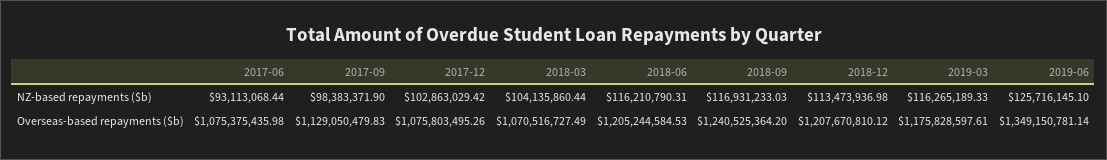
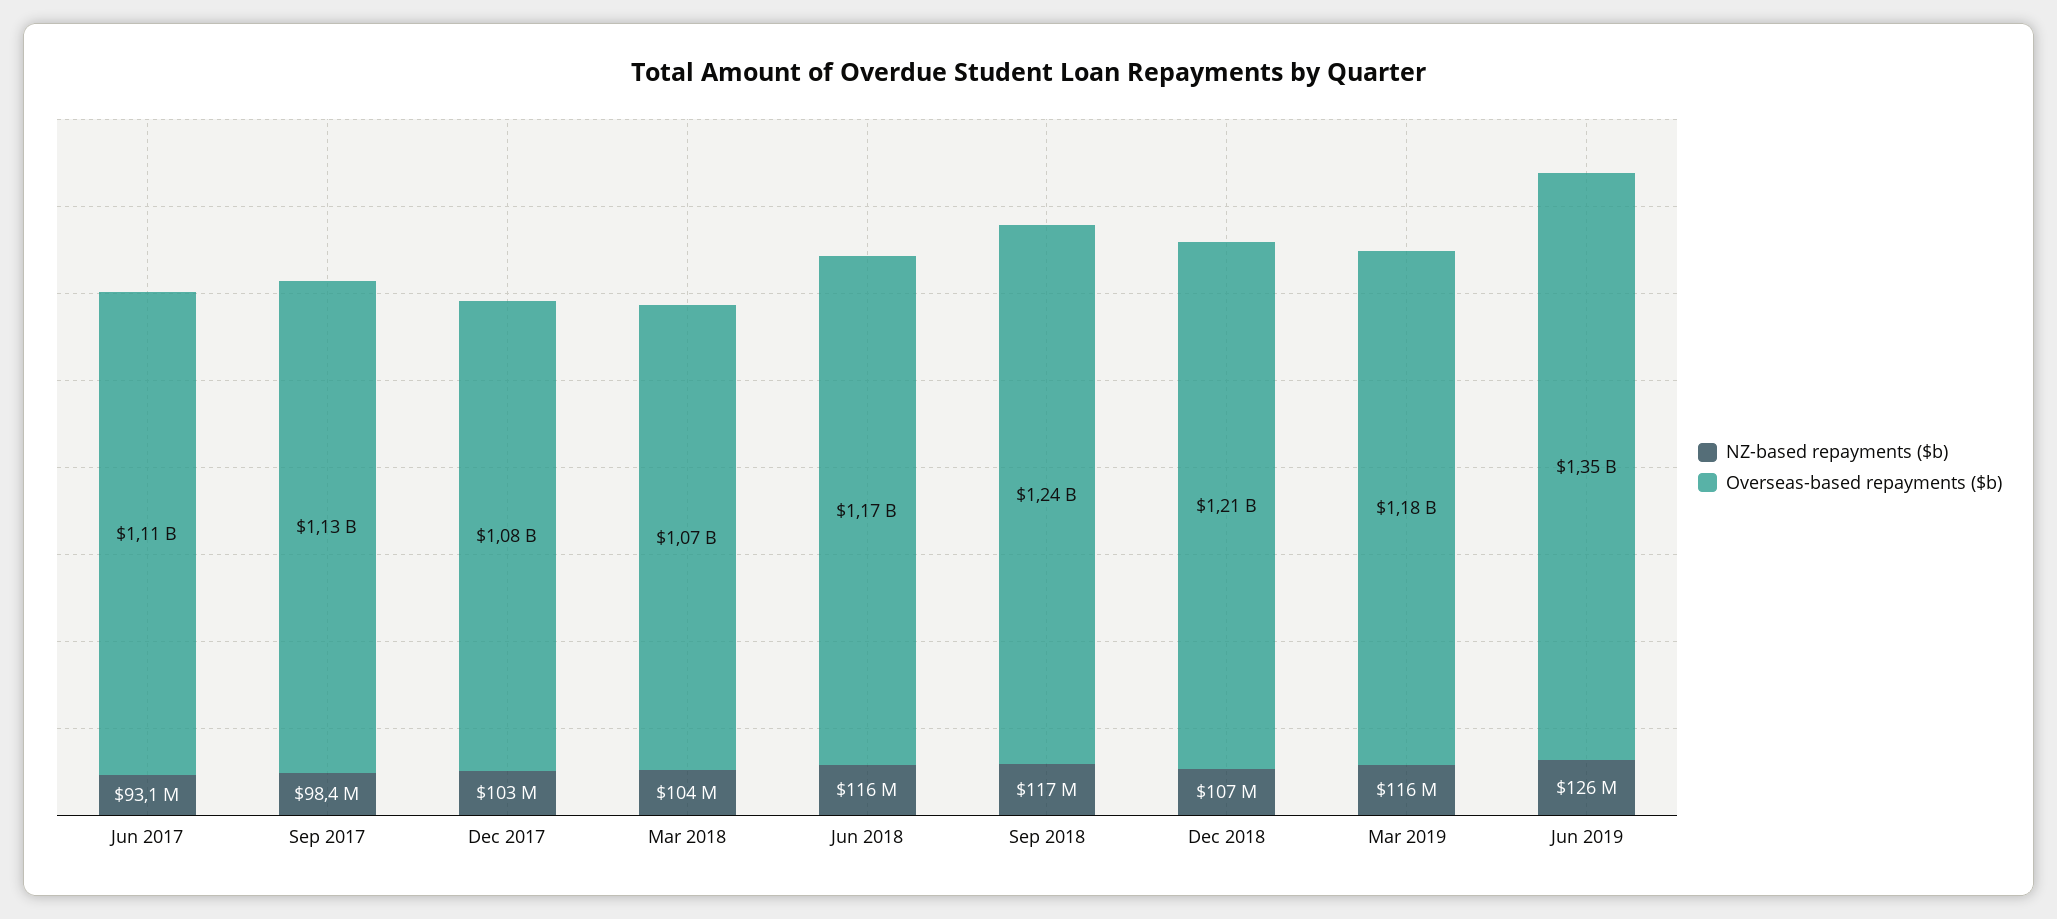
NZ-based repayments ($b), 2018-12: 113473936.98 -> 107000000
Overseas-based repayments ($b), 2017-06: 1075375435.98 -> 1110000000
Overseas-based repayments ($b), 2018-06: 1205244584.53 -> 1170000000

